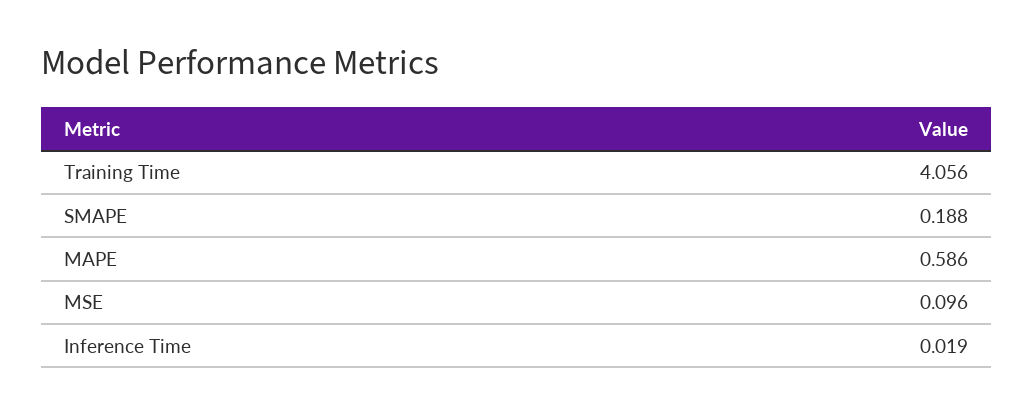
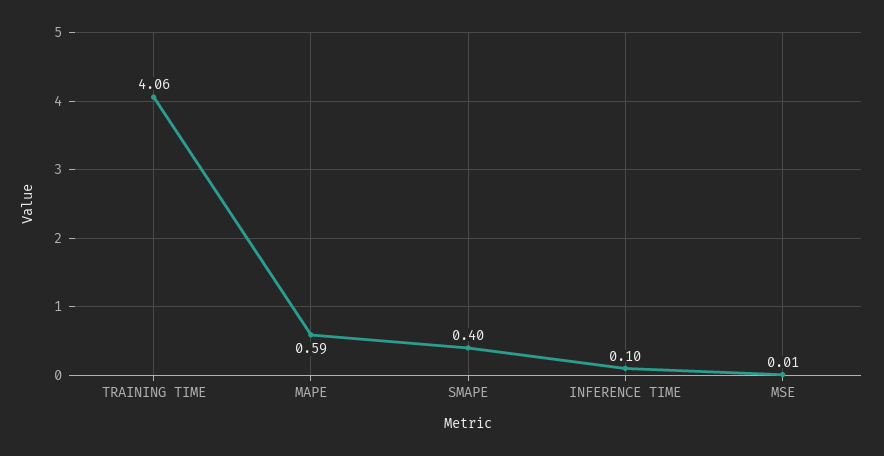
SMAPE: 0.188 -> 0.4
MSE: 0.096 -> 0.01
Inference Time: 0.019 -> 0.1

